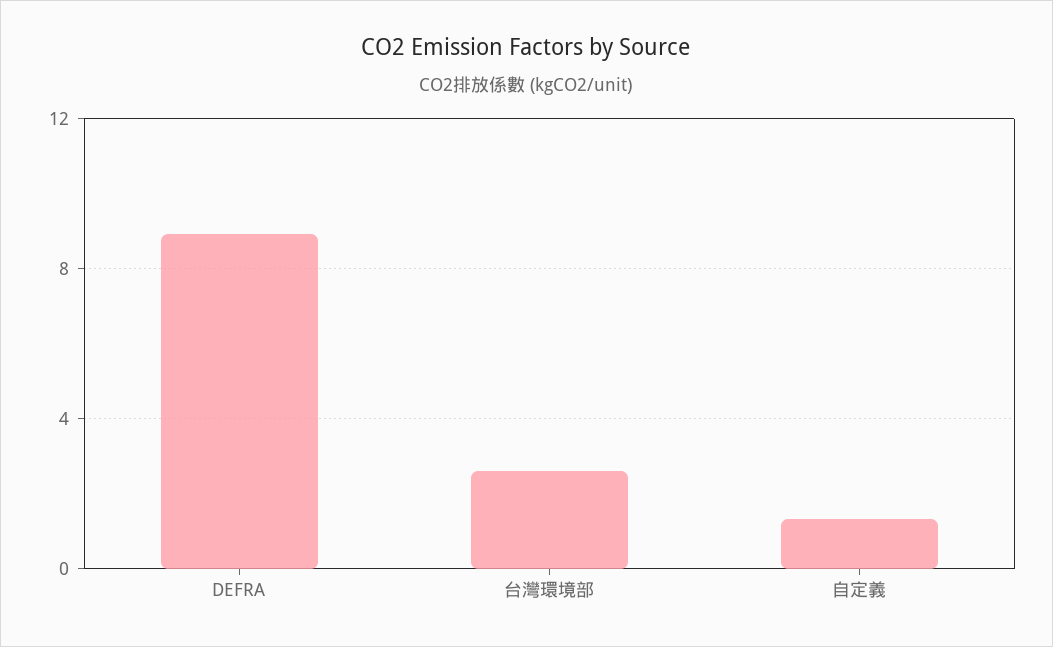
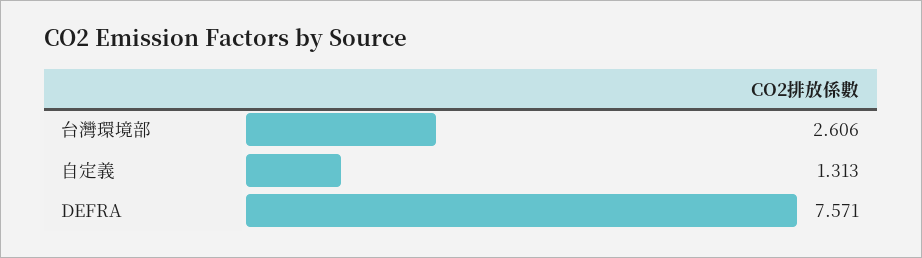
DEFRA: 9 -> 7.571

